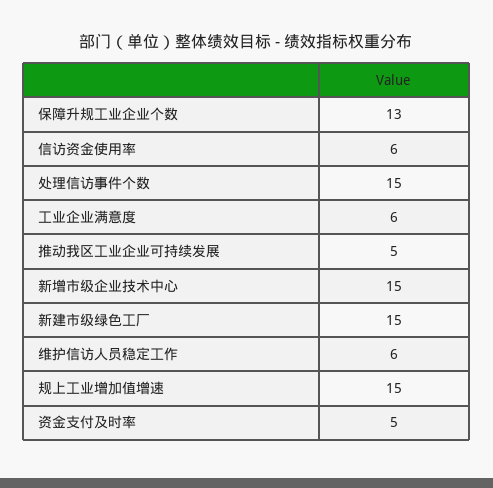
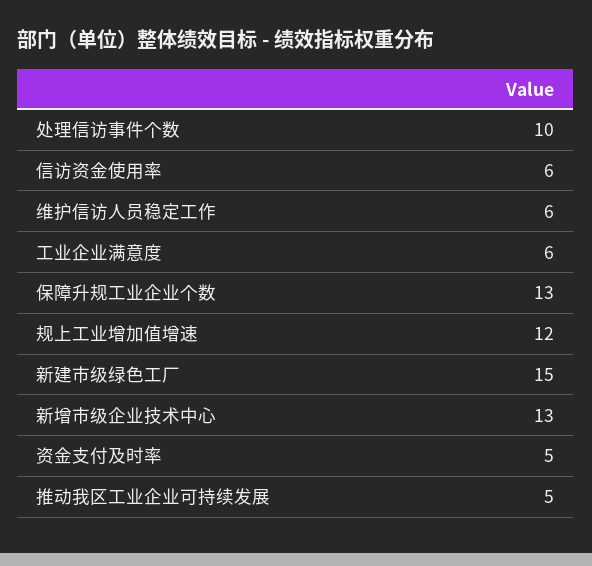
处理信访事件个数: 15 -> 10
新增市级企业技术中心: 15 -> 13
规上工业增加值增速: 15 -> 12

